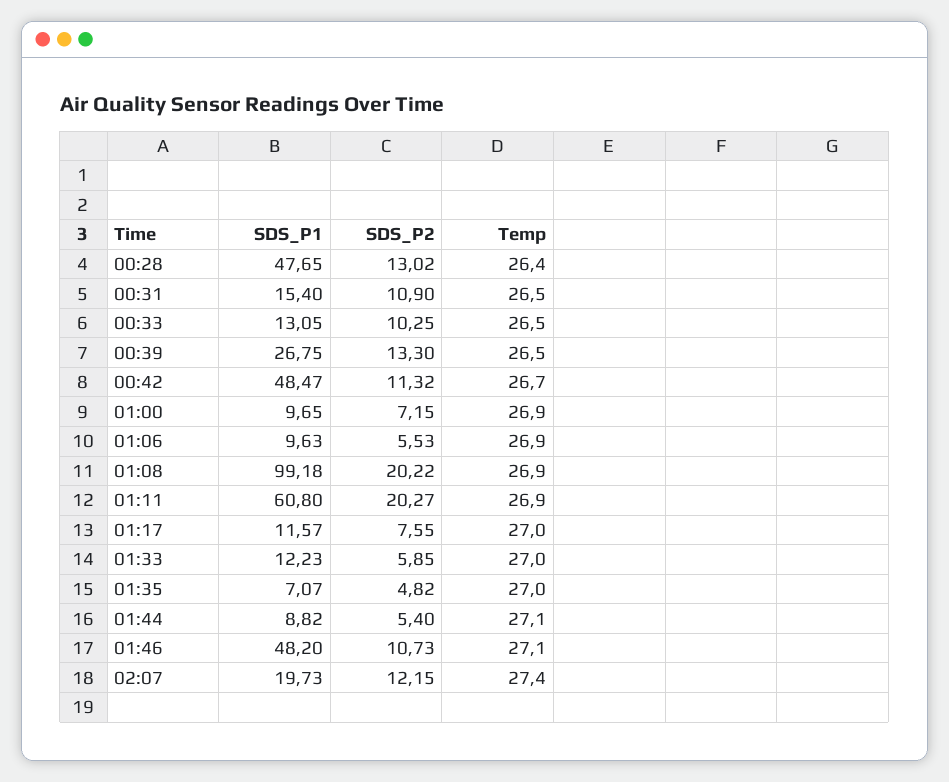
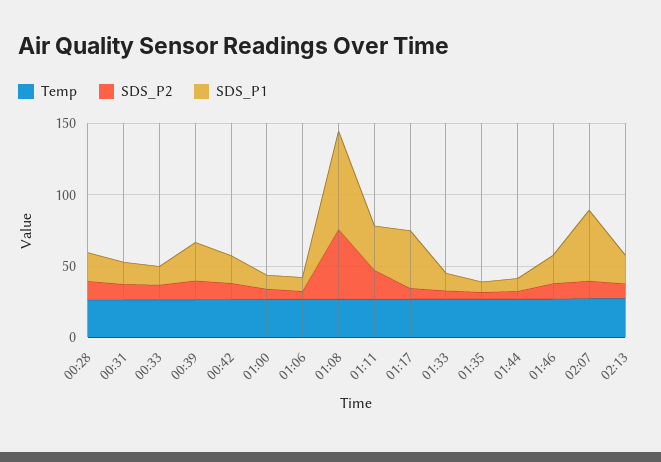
SDS_P1, 00:28: 47.65 -> 20
SDS_P1, 00:42: 48.47 -> 20
SDS_P1, 01:08: 99.18 -> 70
SDS_P2, 01:08: 20.22 -> 50
SDS_P1, 01:11: 60.8 -> 30
SDS_P1, 01:17: 11.57 -> 40
SDS_P1, 01:46: 48.2 -> 20
SDS_P1, 02:07: 19.73 -> 50
Temp, 02:13: none -> 30
SDS_P2, 02:13: none -> 10
SDS_P1, 02:13: none -> 20

